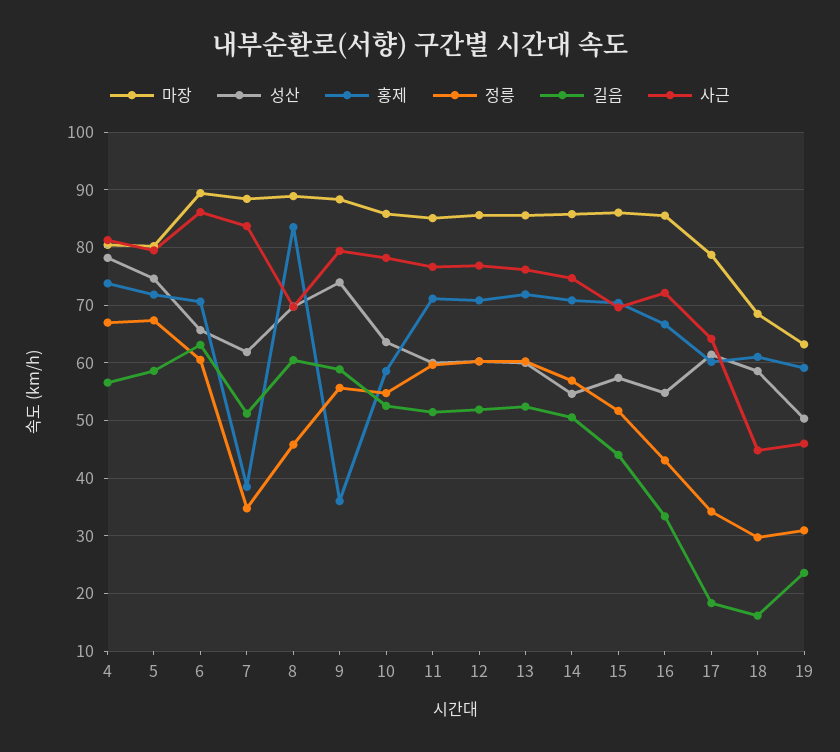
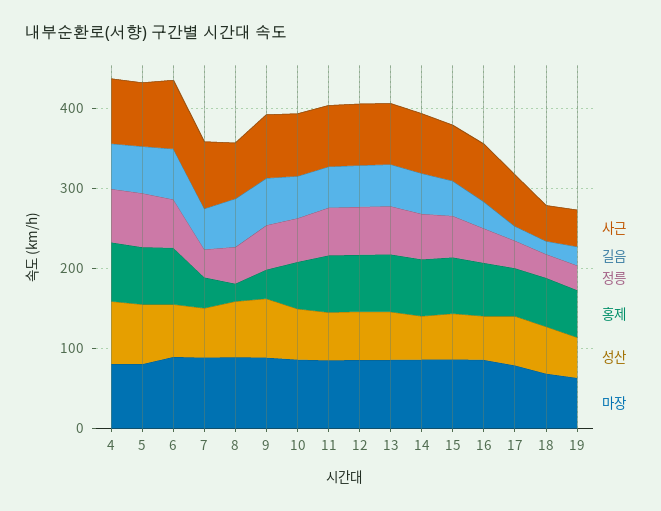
홍제, 8: 84 -> 20

